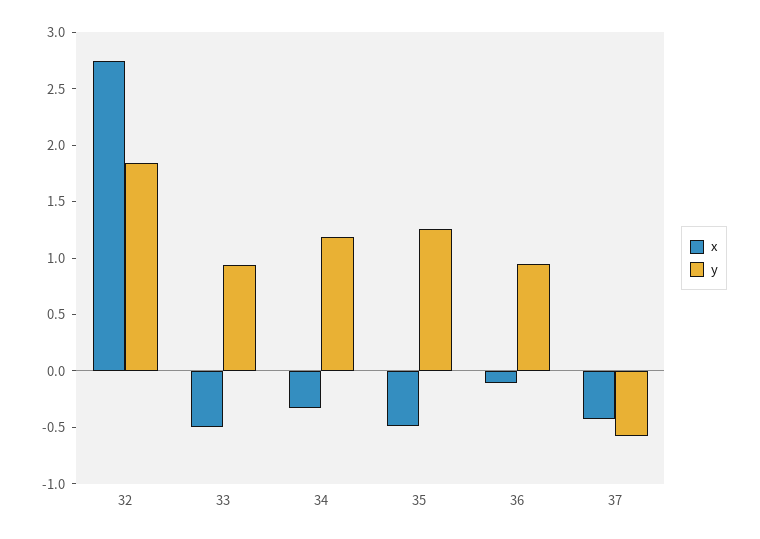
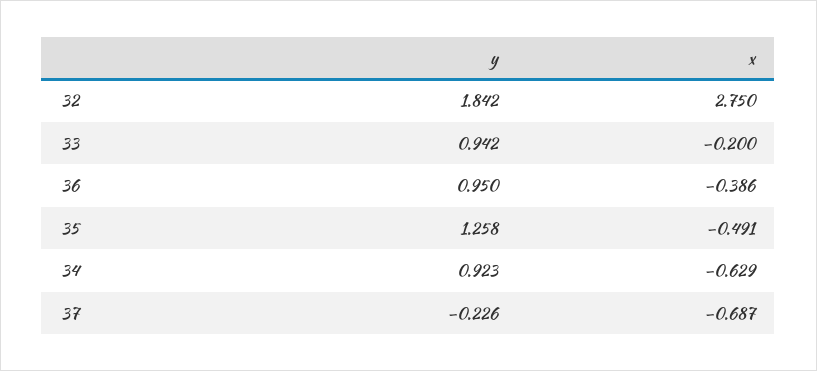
x, 33: -0.5 -> -0.2
x, 34: -0.3 -> -0.629
y, 34: 1.2 -> 0.923
x, 36: -0.1 -> -0.386
x, 37: -0.4 -> -0.687
y, 37: -0.6 -> -0.226

